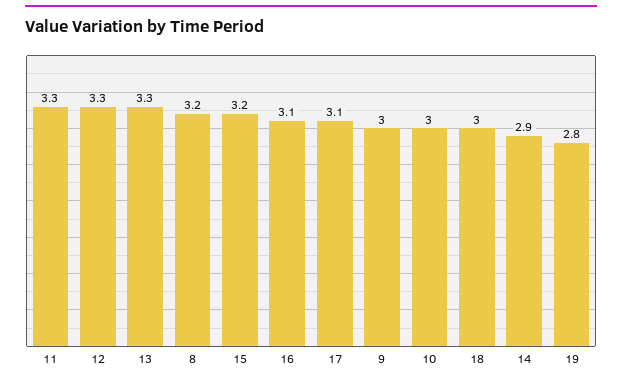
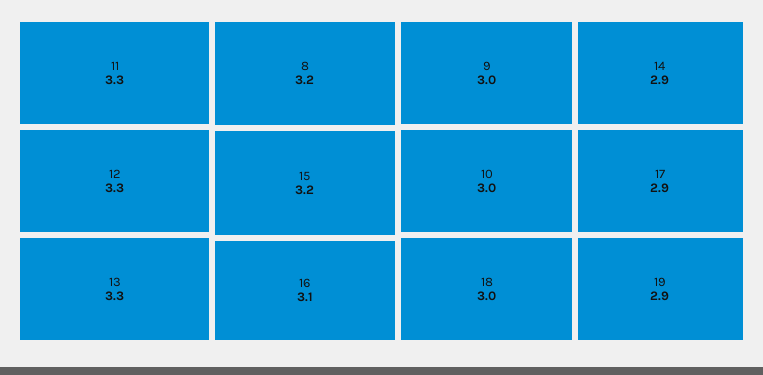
17: 3.1 -> 2.9
19: 2.8 -> 2.9

